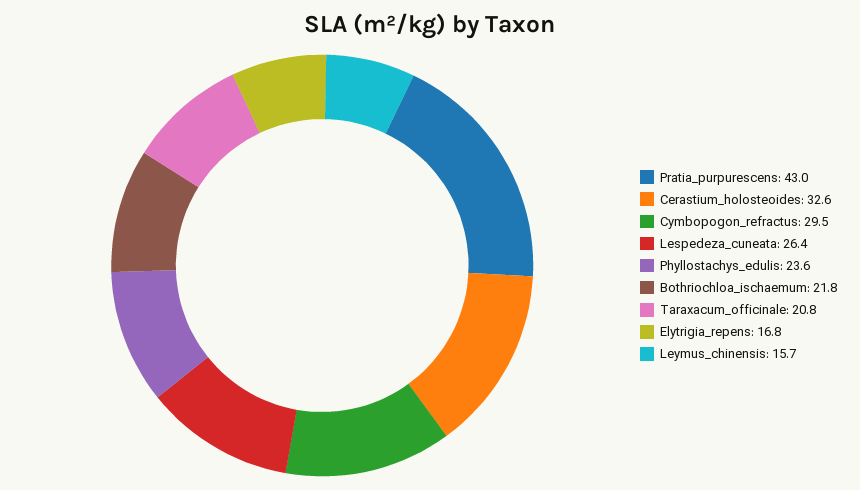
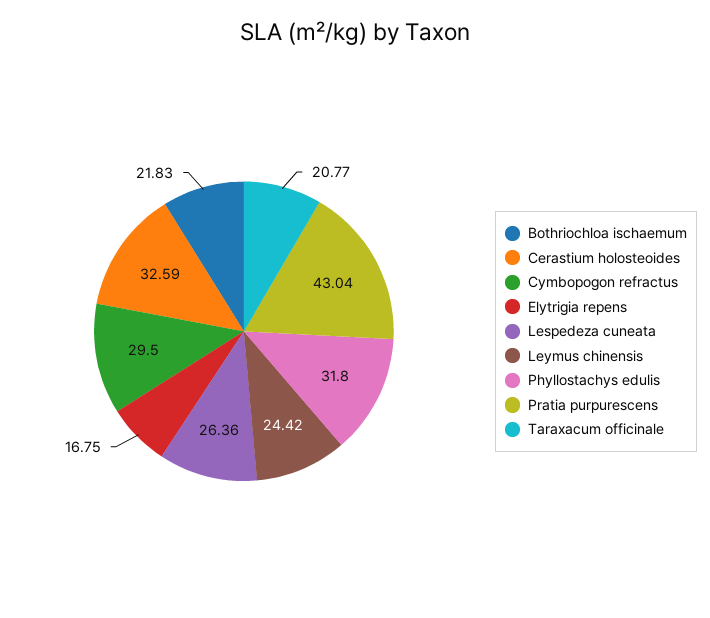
Phyllostachys_edulis: 23.6 -> 31.8
Leymus_chinensis: 15.7 -> 24.42

